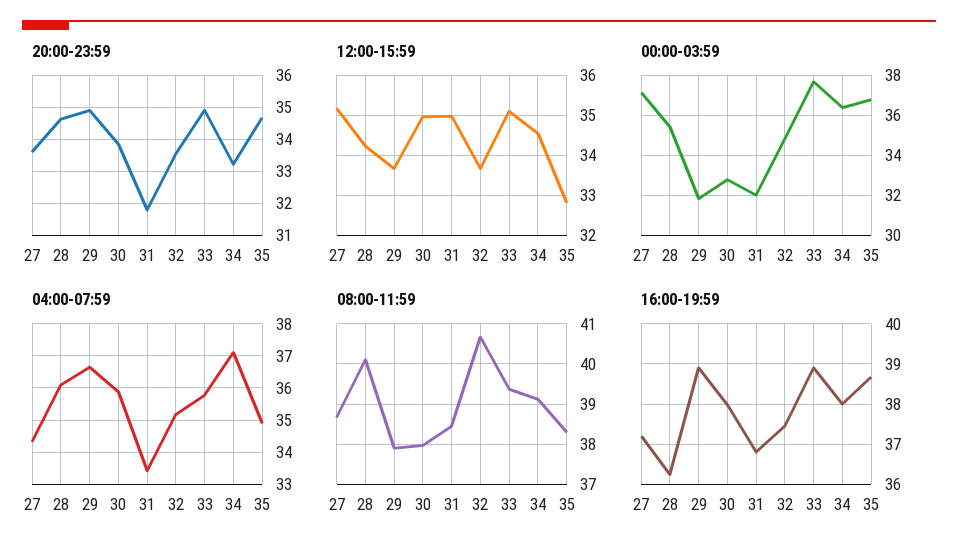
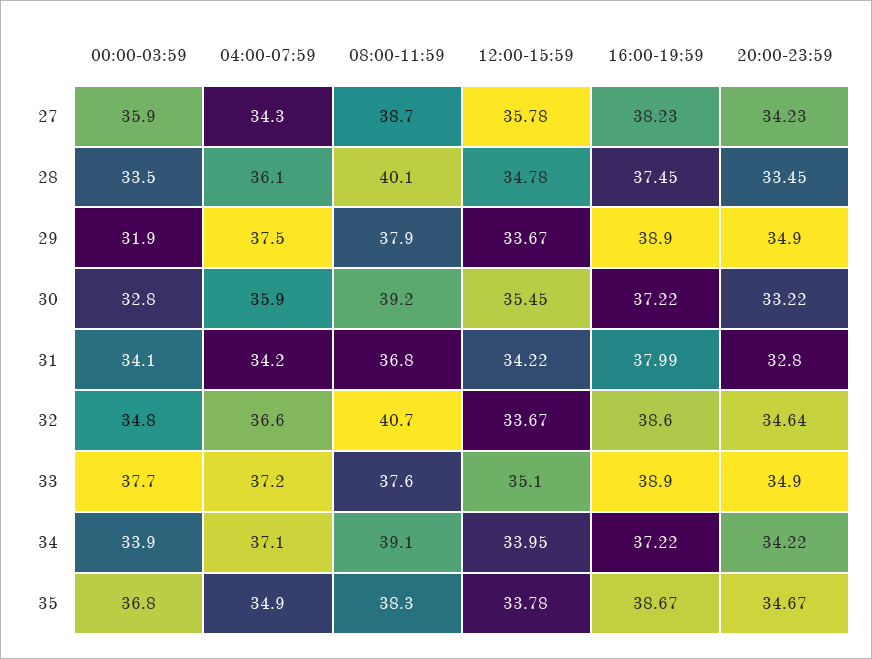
20:00-23:59, 27: 33.6 -> 34.23
20:00-23:59, 28: 34.6 -> 33.45
20:00-23:59, 30: 33.8 -> 33.22
20:00-23:59, 31: 31.8 -> 32.8
20:00-23:59, 32: 33.6 -> 34.64
20:00-23:59, 34: 33.2 -> 34.22
12:00-15:59, 27: 35.2 -> 35.78
12:00-15:59, 28: 34.2 -> 34.78
12:00-15:59, 30: 35 -> 35.45
12:00-15:59, 31: 35 -> 34.22
12:00-15:59, 34: 34.6 -> 33.95
12:00-15:59, 35: 32.8 -> 33.78
00:00-03:59, 27: 37 -> 35.9
00:00-03:59, 28: 35.5 -> 33.5
00:00-03:59, 31: 32 -> 34.1
00:00-03:59, 34: 36.5 -> 33.9
04:00-07:59, 29: 36.6 -> 37.5
04:00-07:59, 31: 33.4 -> 34.2
04:00-07:59, 32: 35.2 -> 36.6
04:00-07:59, 33: 35.8 -> 37.2
08:00-11:59, 30: 38 -> 39.2
08:00-11:59, 31: 38.4 -> 36.8
08:00-11:59, 33: 39.4 -> 37.6
16:00-19:59, 27: 37.2 -> 38.23
16:00-19:59, 28: 36.2 -> 37.45
16:00-19:59, 30: 38 -> 37.22
16:00-19:59, 31: 36.8 -> 37.99
16:00-19:59, 32: 37.4 -> 38.6
16:00-19:59, 34: 38 -> 37.22

